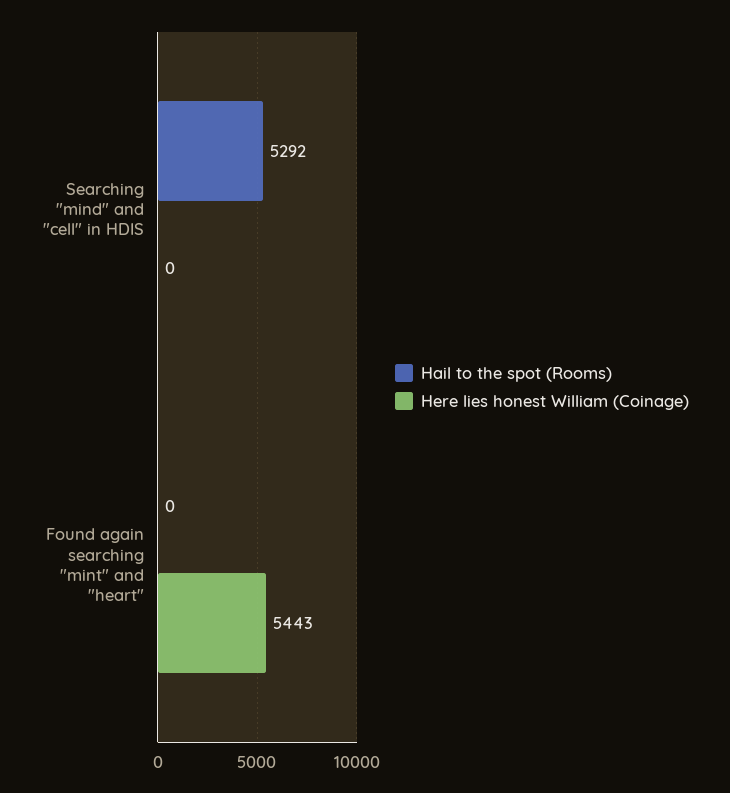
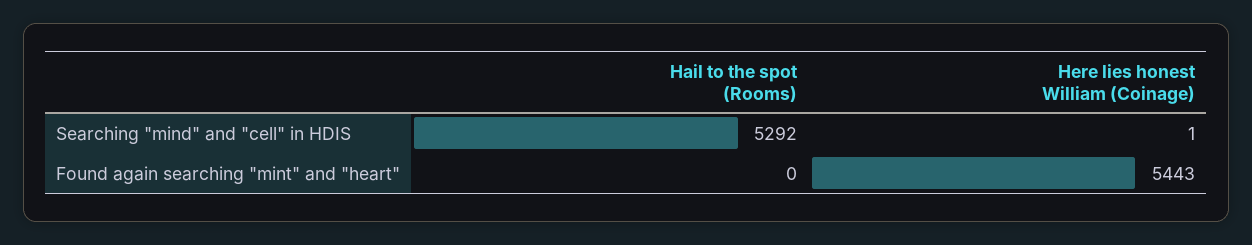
Here lies honest William (Coinage), Searching "mind" and "cell" in HDIS: 0 -> 1

